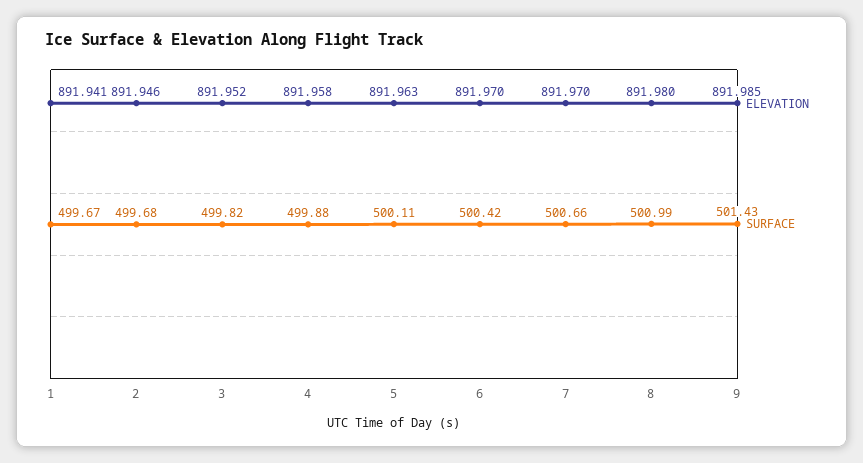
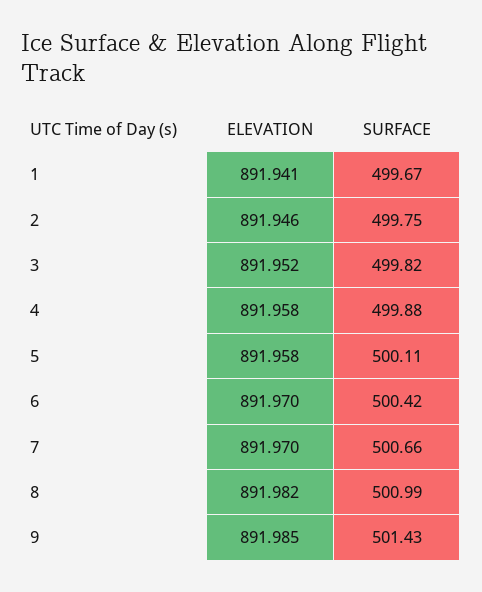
SURFACE, 2: 499.68 -> 499.75
ELEVATION, 5: 891.963 -> 891.958
ELEVATION, 8: 891.98 -> 891.982

